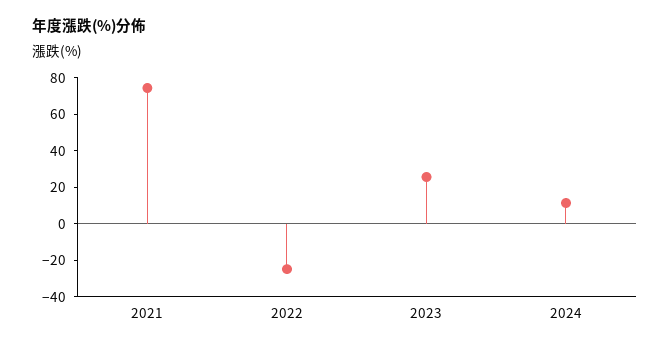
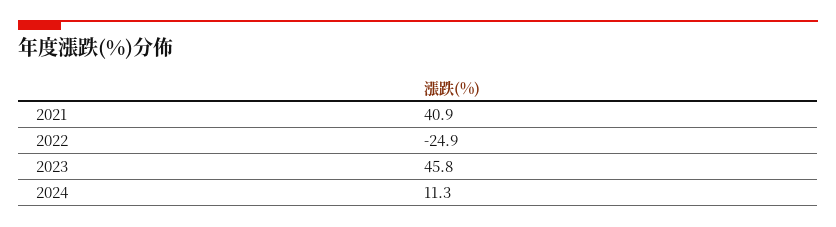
2021: 75 -> 40.9
2023: 25 -> 45.8

